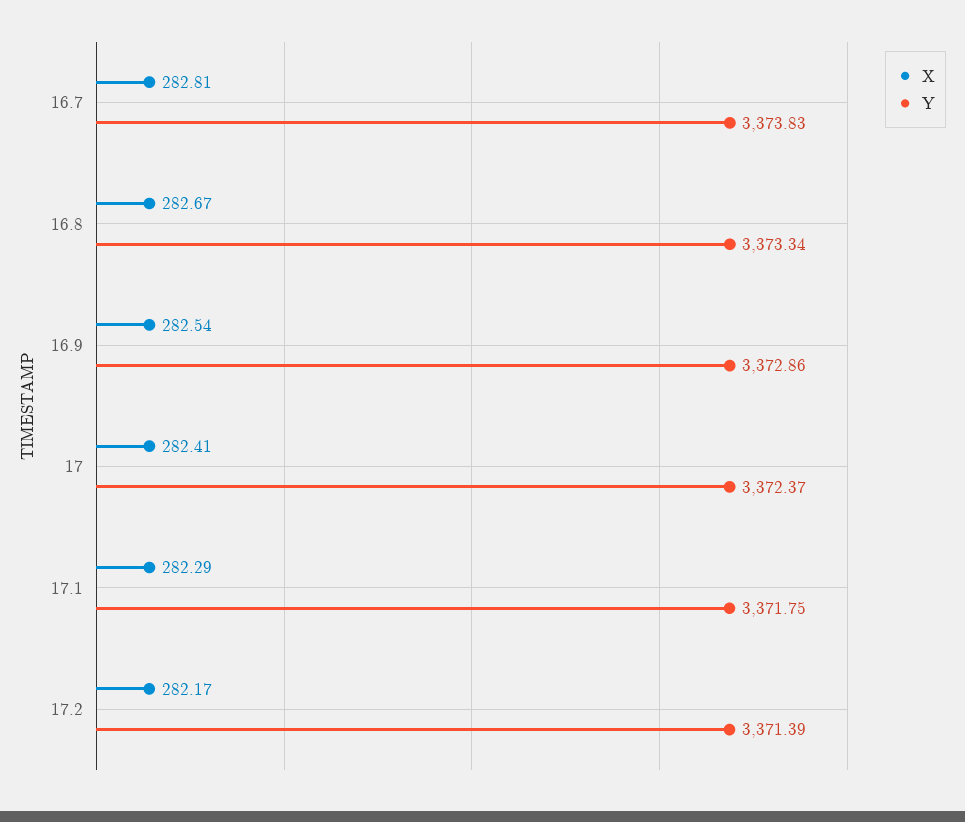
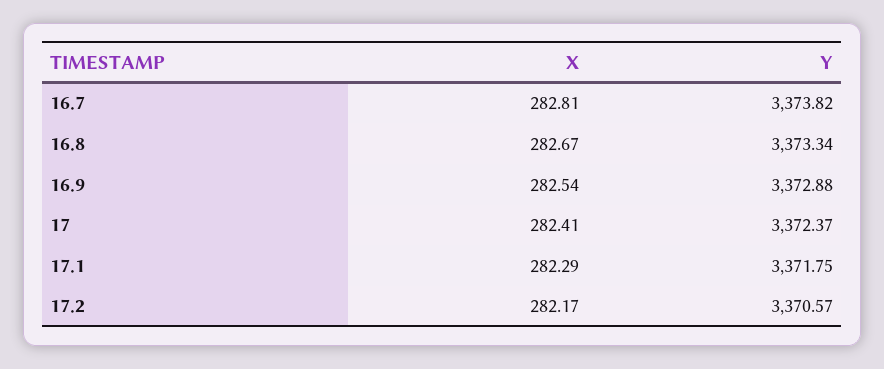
Y, 16.7: 3373.83 -> 3373.82
Y, 16.9: 3372.86 -> 3372.88
Y, 17.2: 3371.39 -> 3370.57

